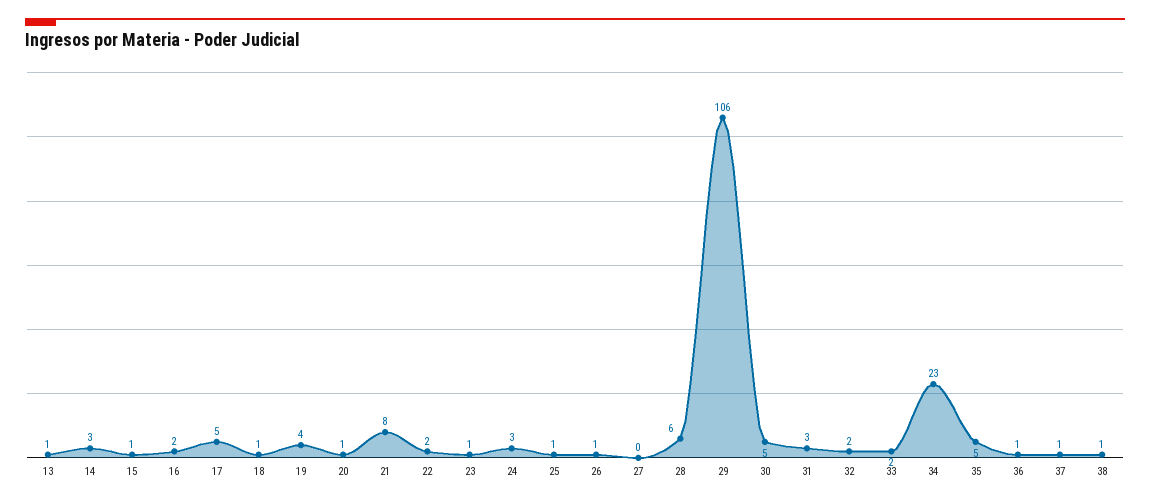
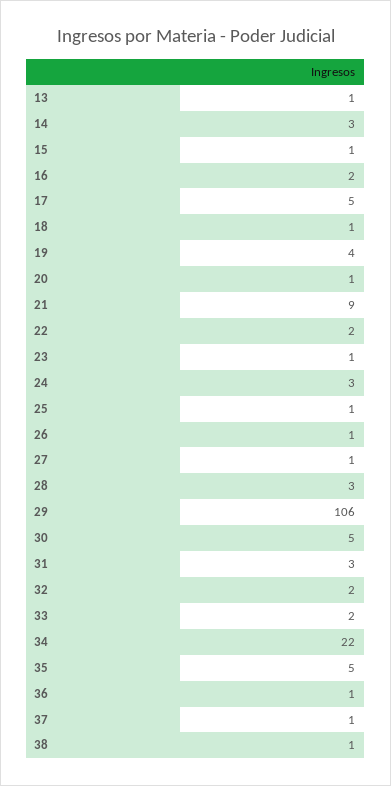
21: 8 -> 9
27: 0 -> 1
28: 6 -> 3
34: 23 -> 22

